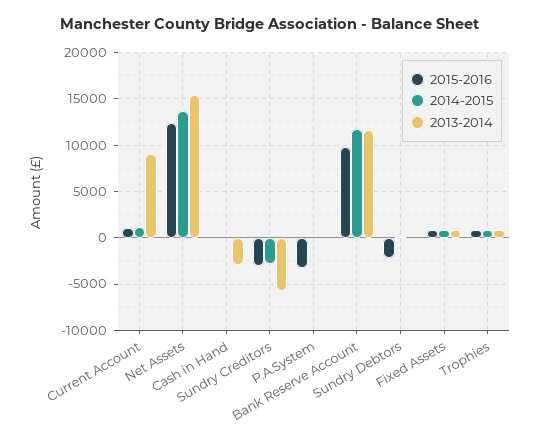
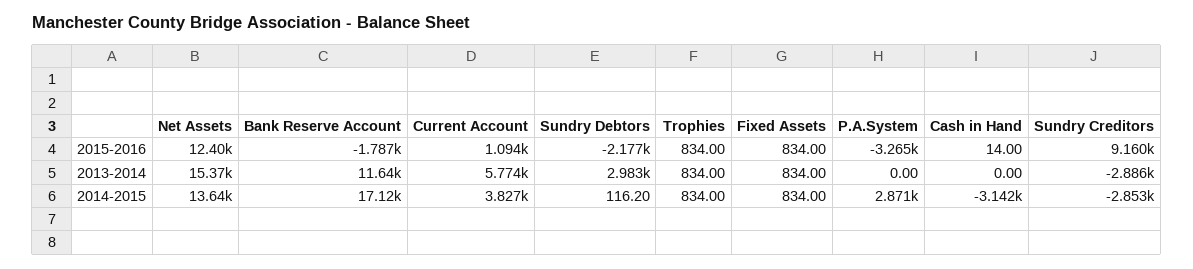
2014-2015, Current Account: 1000 -> 3827
2013-2014, Current Account: 9000 -> 5774
2014-2015, Cash in Hand: 0 -> -3142
2013-2014, Cash in Hand: -3000 -> 0
2015-2016, Sundry Creditors: -3000 -> 9160
2013-2014, Sundry Creditors: -6000 -> -2886
2014-2015, P.A.System: 0 -> 2871
2015-2016, Bank Reserve Account: 10000 -> -1787
2014-2015, Bank Reserve Account: 12000 -> 17120
2013-2014, Sundry Debtors: 0 -> 2983

